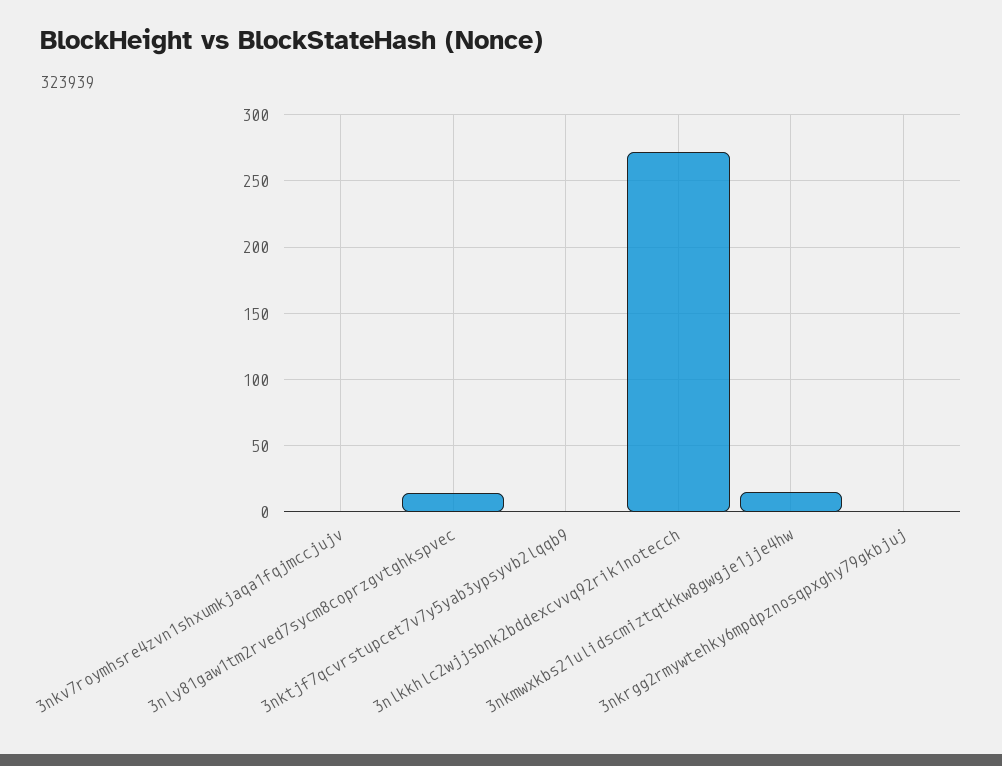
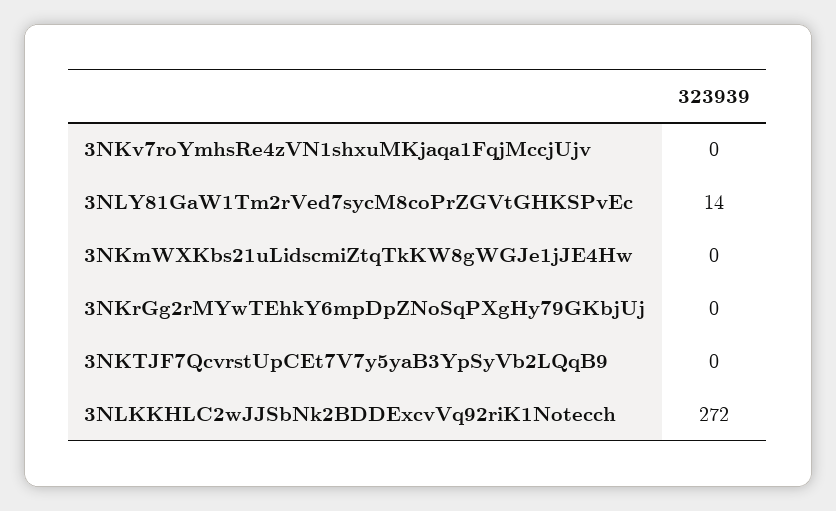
3nkmwxkbs21ulidscmiztqtkkw8gwgje1jje4hw: 15 -> 0

